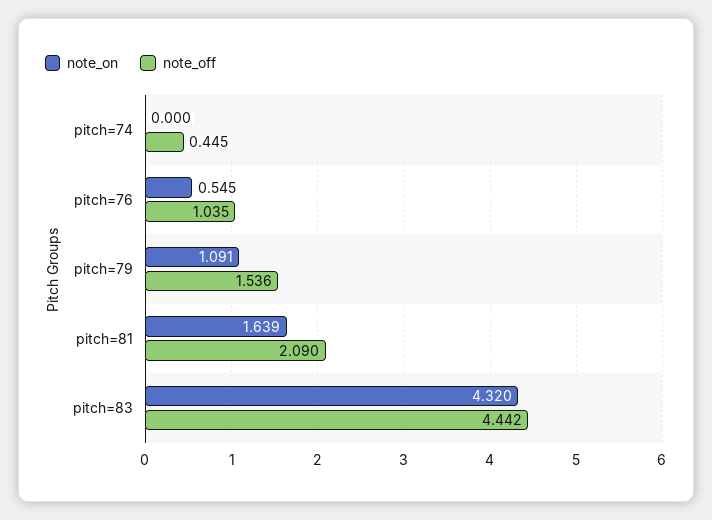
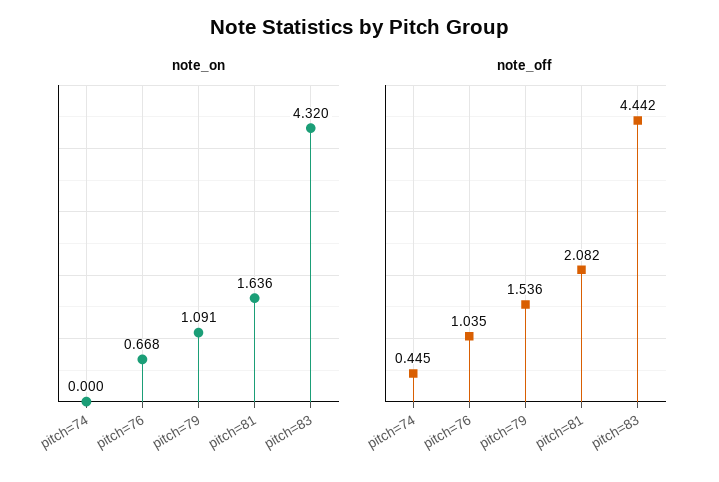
note_on, pitch=76: 0.545 -> 0.668
note_on, pitch=81: 1.639 -> 1.636
note_off, pitch=81: 2.09 -> 2.082

